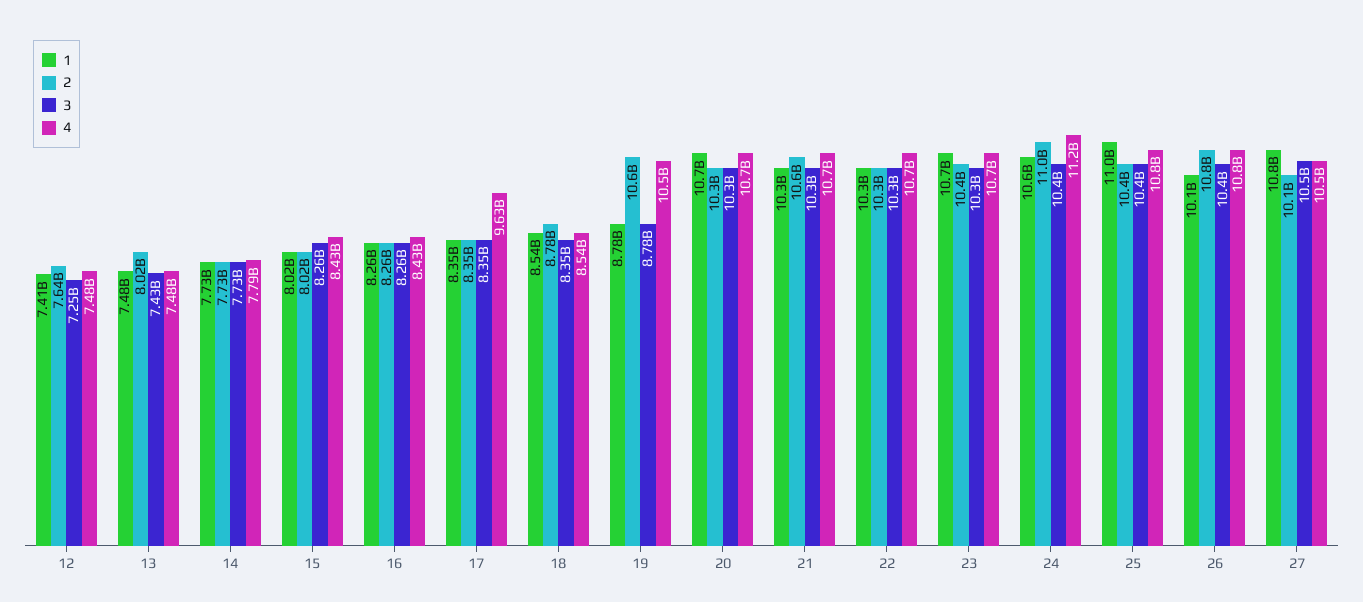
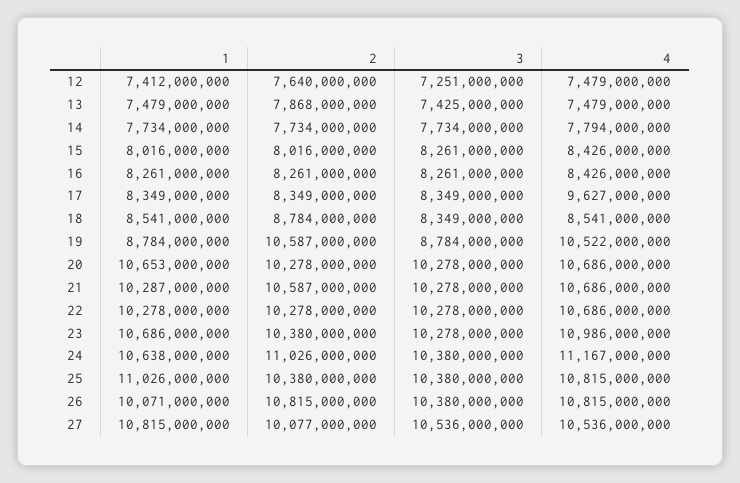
2, 13: 8020000000 -> 7868000000
4, 23: 10700000000 -> 10986000000

